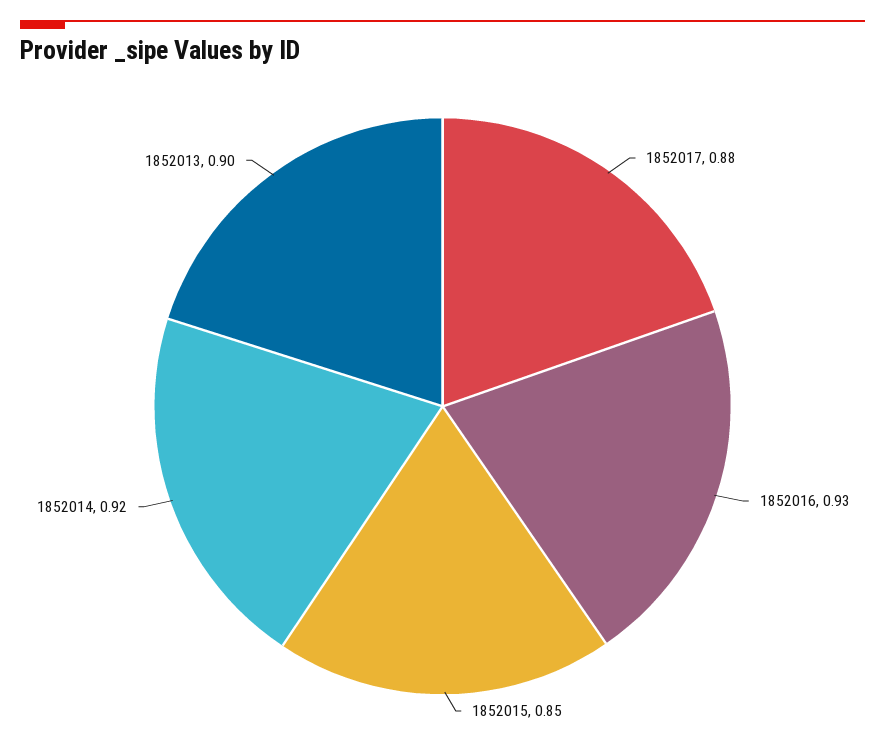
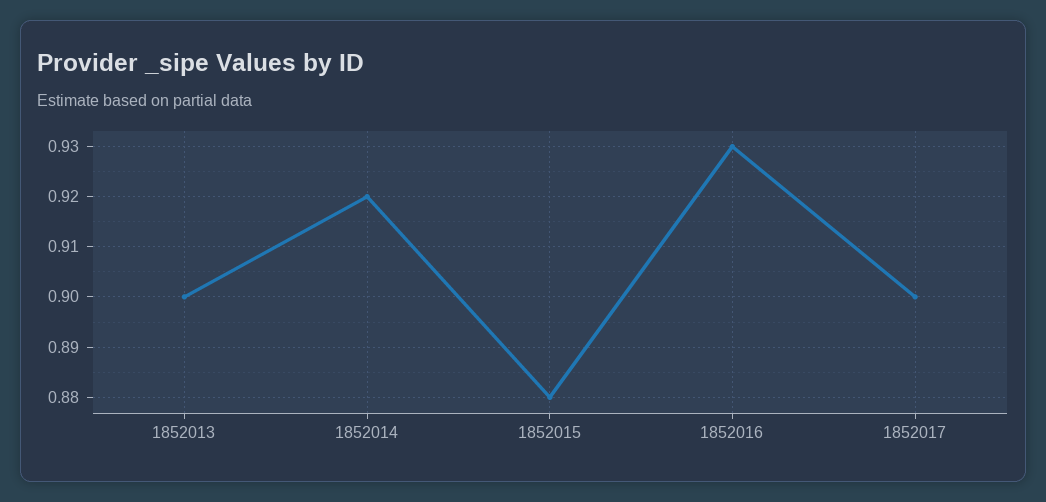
1852017: 0.88 -> 0.9
1852015: 0.85 -> 0.88

